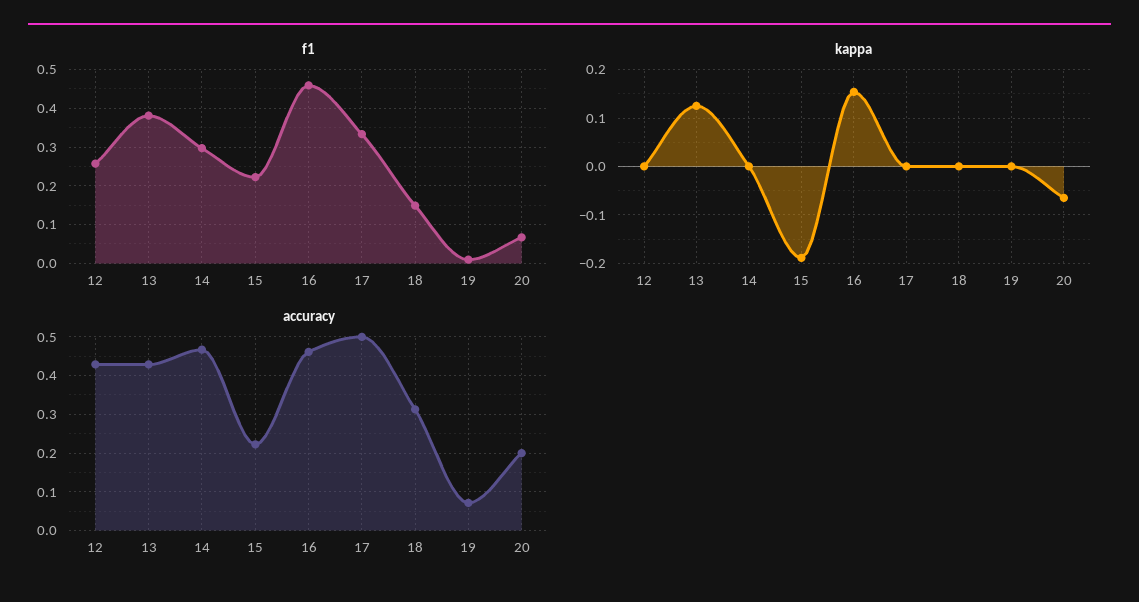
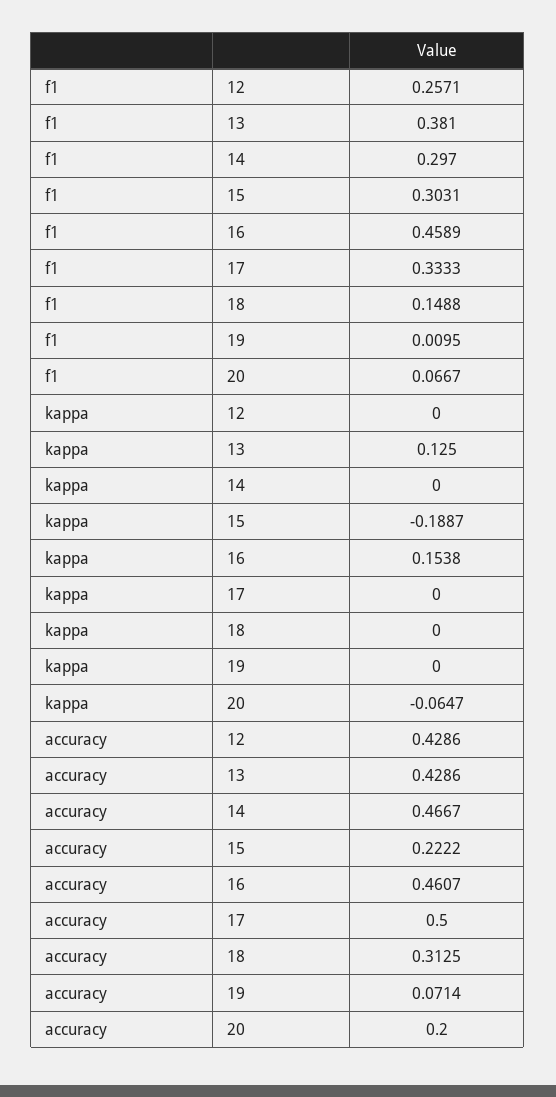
f1, 15: 0.22 -> 0.3031

